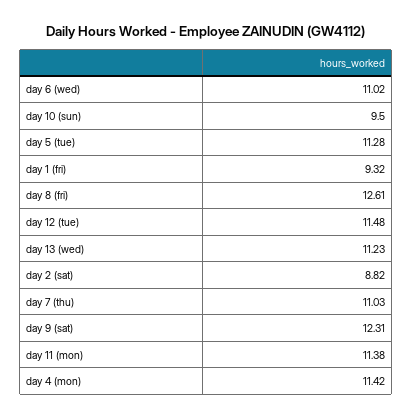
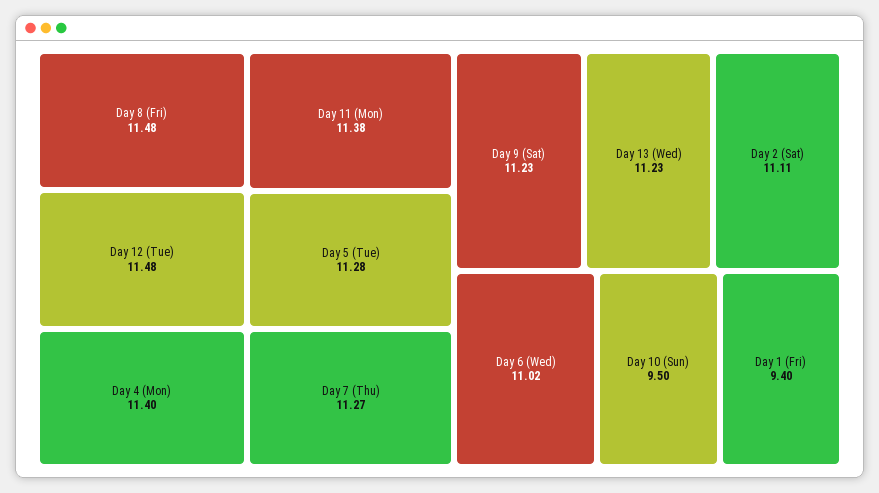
day 1 (fri): 9.32 -> 9.4
day 8 (fri): 12.61 -> 11.48
day 2 (sat): 8.82 -> 11.11
day 7 (thu): 11.03 -> 11.27
day 9 (sat): 12.31 -> 11.23
day 4 (mon): 11.42 -> 11.4

